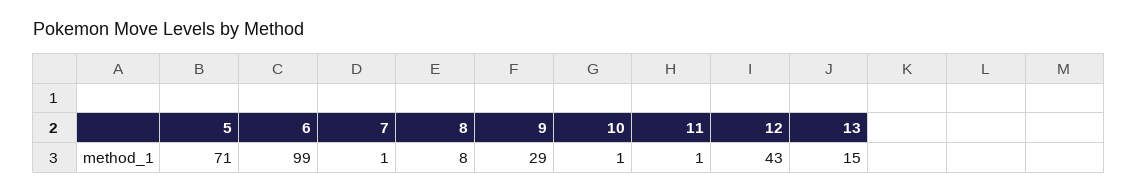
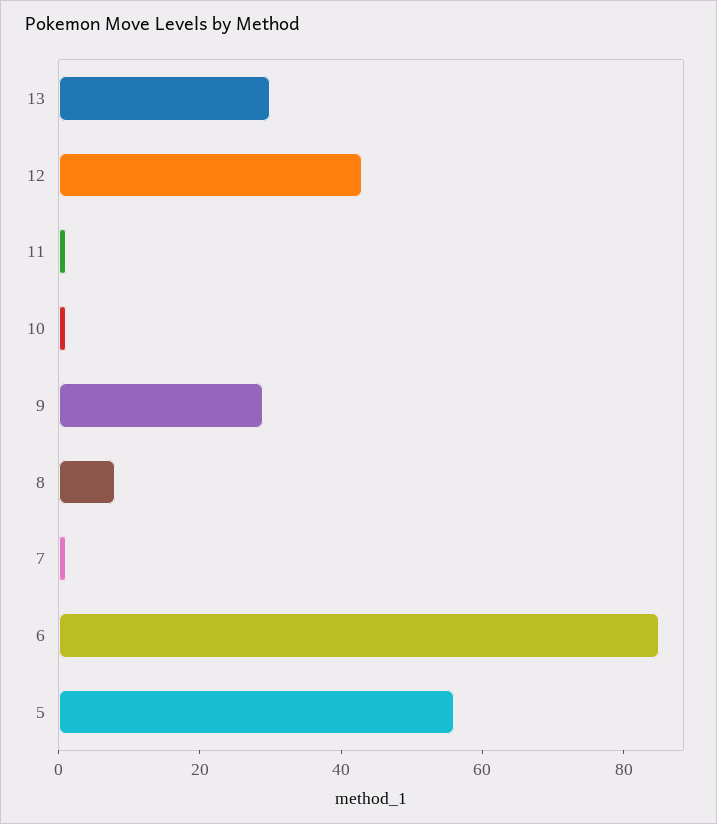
5: 71 -> 55
6: 99 -> 85
13: 15 -> 30

